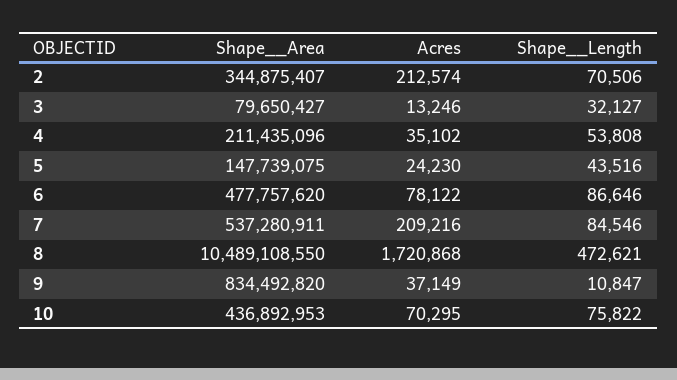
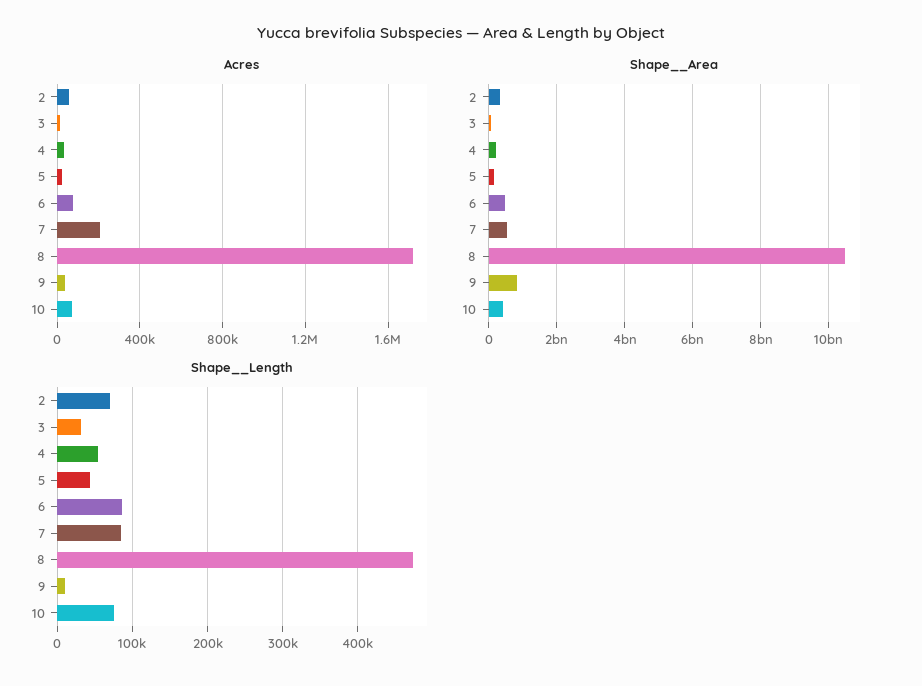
Acres, 2: 212574 -> 50000

